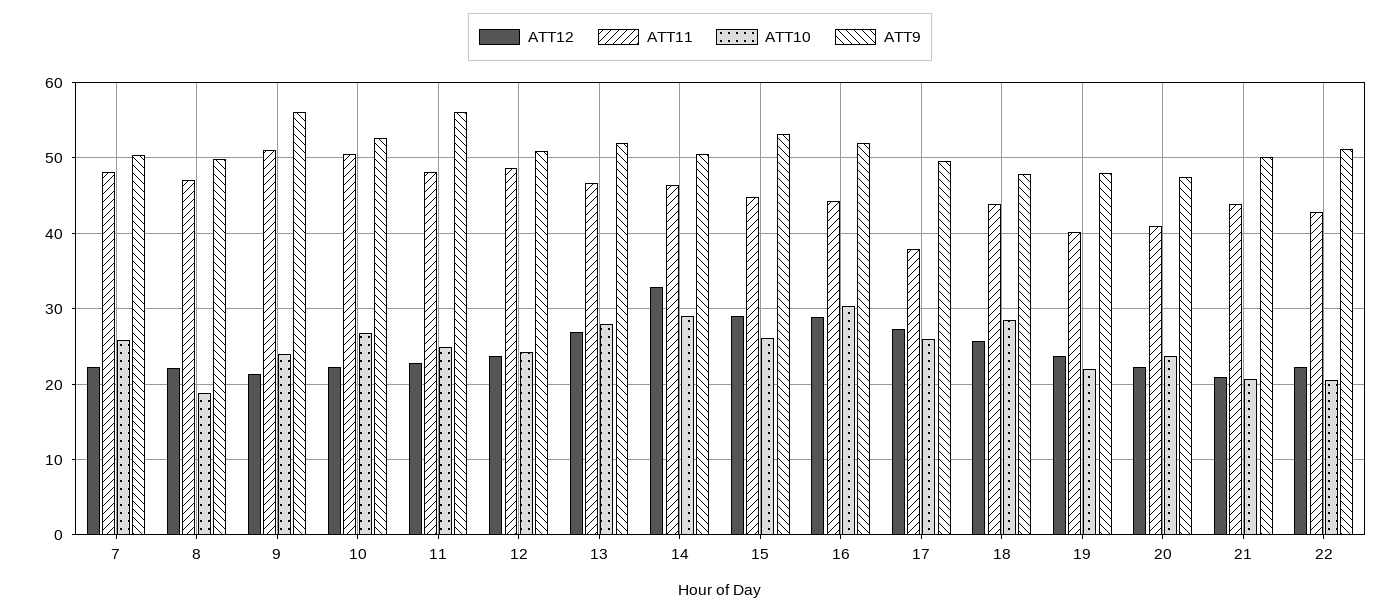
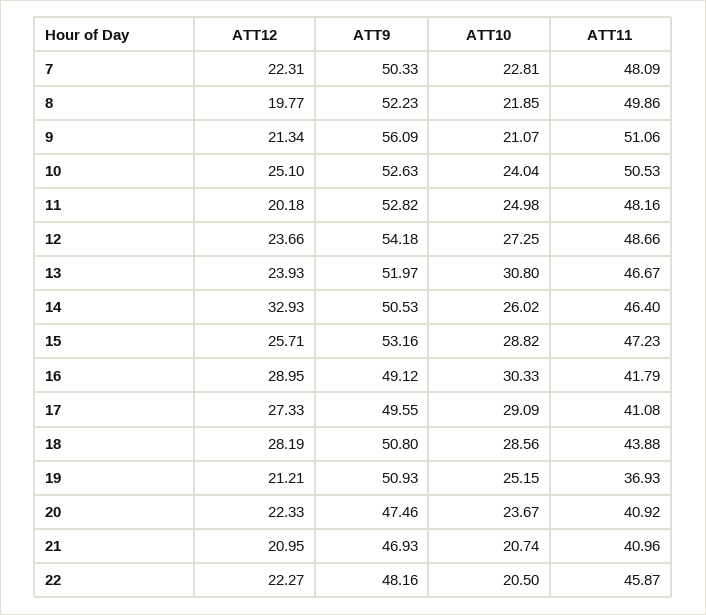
ATT10, 7: 26 -> 22.81
ATT12, 8: 22 -> 19.77
ATT11, 8: 47 -> 49.86
ATT10, 8: 19 -> 21.85
ATT9, 8: 50 -> 52.23
ATT10, 9: 24 -> 21.07
ATT12, 10: 22 -> 25.1
ATT10, 10: 27 -> 24.04
ATT12, 11: 23 -> 20.18
ATT9, 11: 56 -> 52.82
ATT10, 12: 24 -> 27.25
ATT9, 12: 51 -> 54.18
ATT12, 13: 27 -> 23.93
ATT10, 13: 28 -> 30.8
ATT10, 14: 29 -> 26.02
ATT12, 15: 29 -> 25.71
ATT11, 15: 45 -> 47.23
ATT10, 15: 26 -> 28.82
ATT11, 16: 44 -> 41.79
ATT9, 16: 52 -> 49.12
ATT11, 17: 38 -> 41.08
ATT10, 17: 26 -> 29.09
ATT12, 18: 26 -> 28.19
ATT9, 18: 48 -> 50.8
ATT12, 19: 24 -> 21.21
ATT11, 19: 40 -> 36.93
ATT10, 19: 22 -> 25.15
ATT9, 19: 48 -> 50.93
ATT11, 21: 44 -> 40.96
ATT9, 21: 50 -> 46.93
ATT11, 22: 43 -> 45.87
ATT9, 22: 51 -> 48.16

